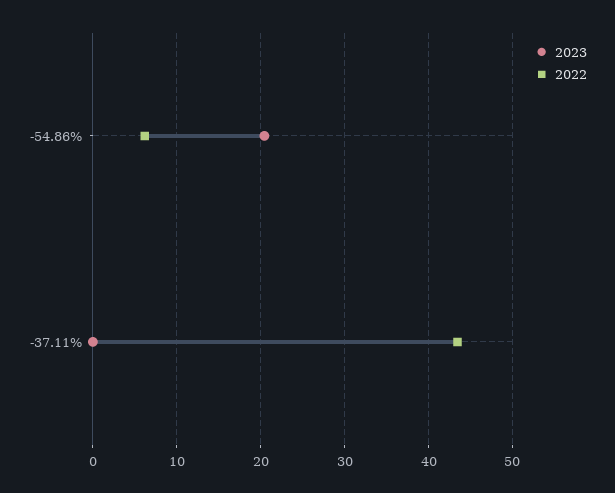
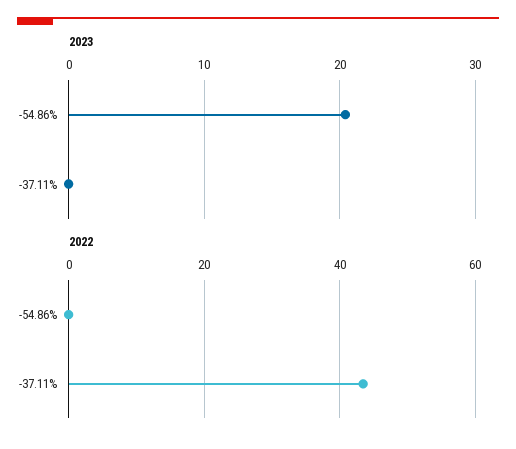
2022, -54.86%: 6 -> 0

